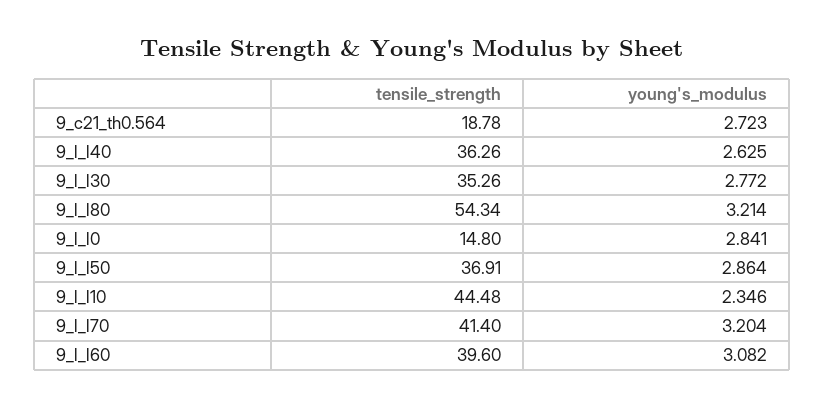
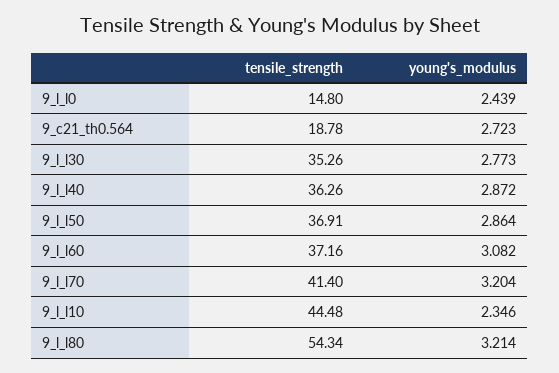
young's_modulus, 9_l_l40: 2.625 -> 2.872
young's_modulus, 9_l_l30: 2.772 -> 2.773
young's_modulus, 9_l_l0: 2.841 -> 2.439
tensile_strength, 9_l_l60: 39.6 -> 37.16

